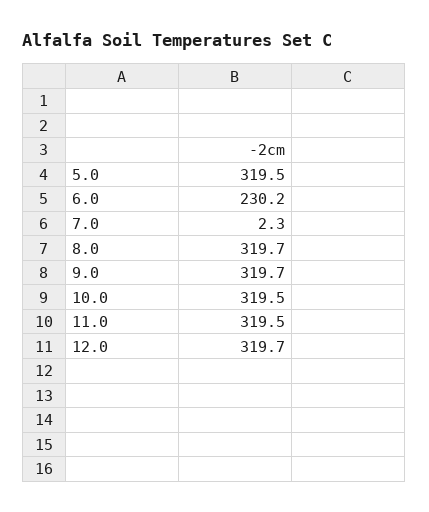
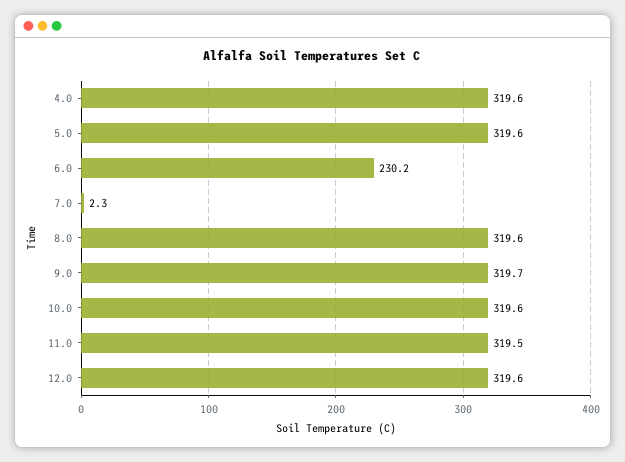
5.0: 319.5 -> 319.6
8.0: 319.7 -> 319.6
10.0: 319.5 -> 319.6
12.0: 319.7 -> 319.6
4.0: none -> 319.6

